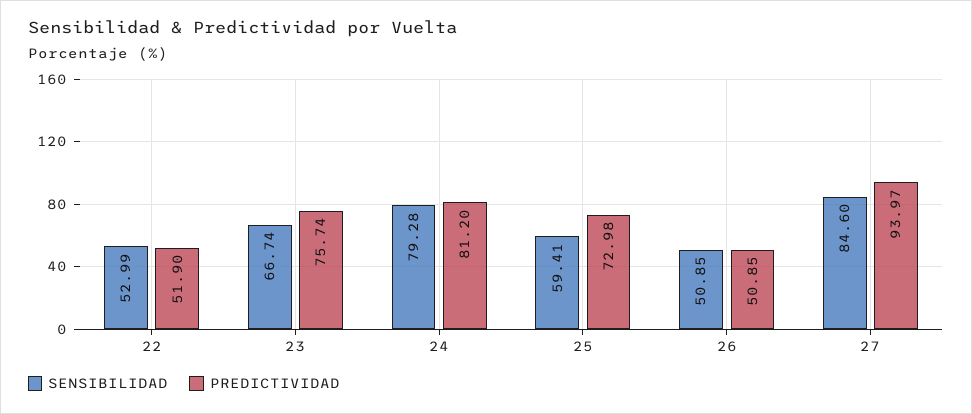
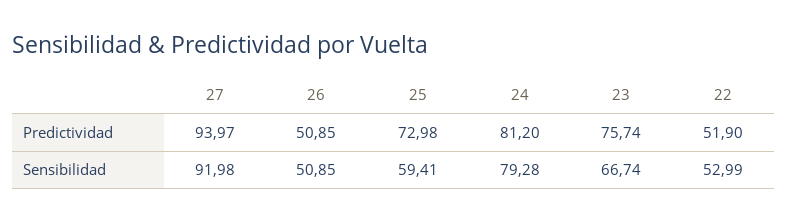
SENSIBILIDAD, 27: 84.6 -> 91.98

